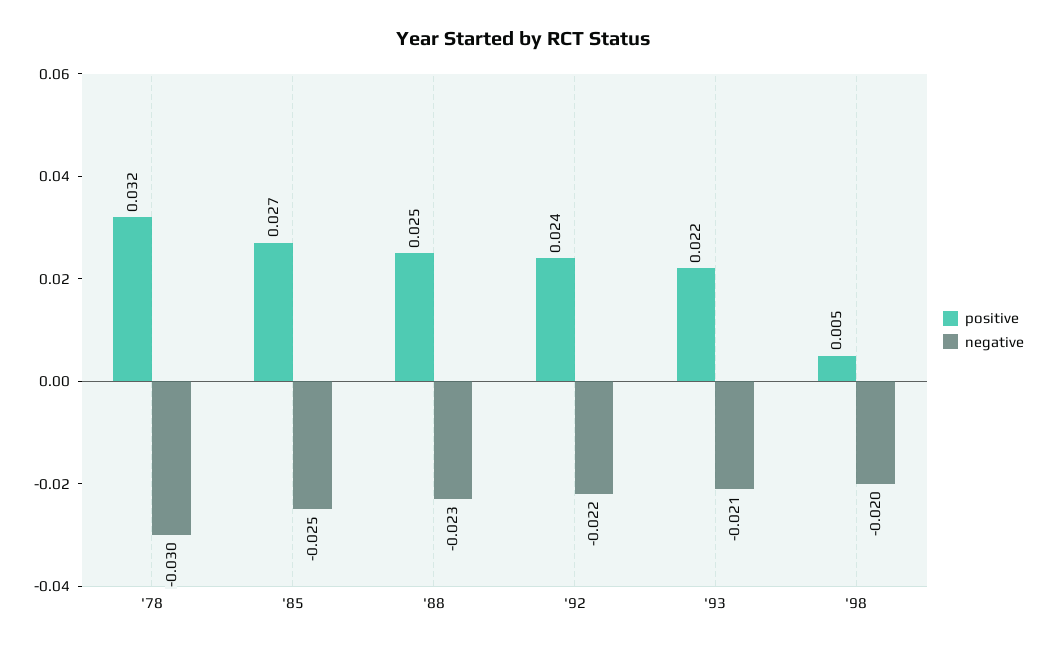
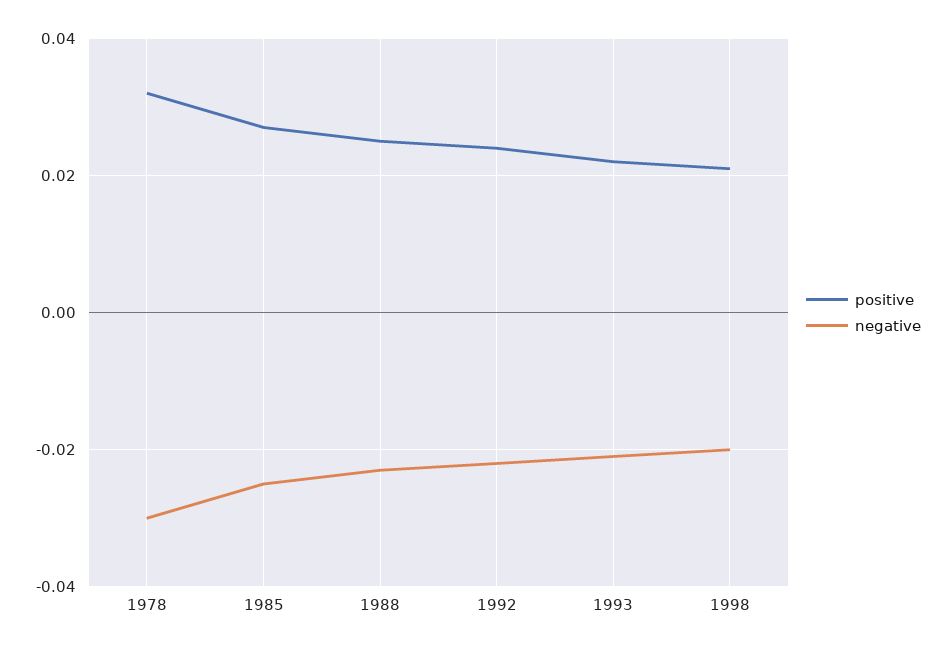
positive, '98: 0.005 -> 0.02

